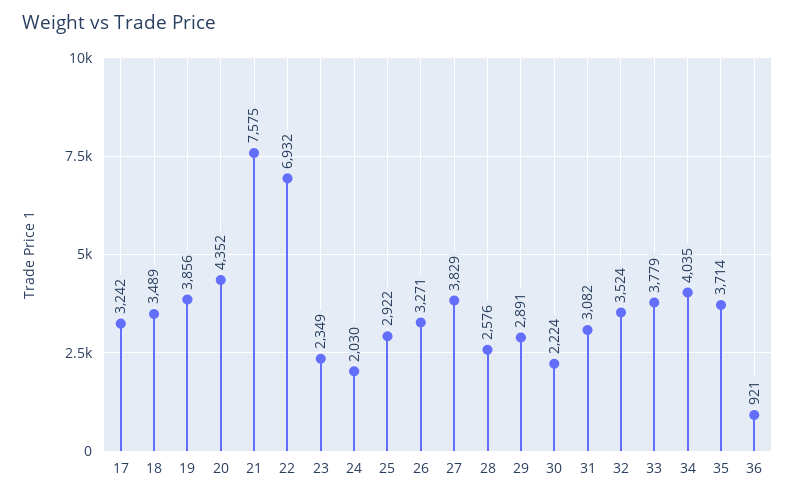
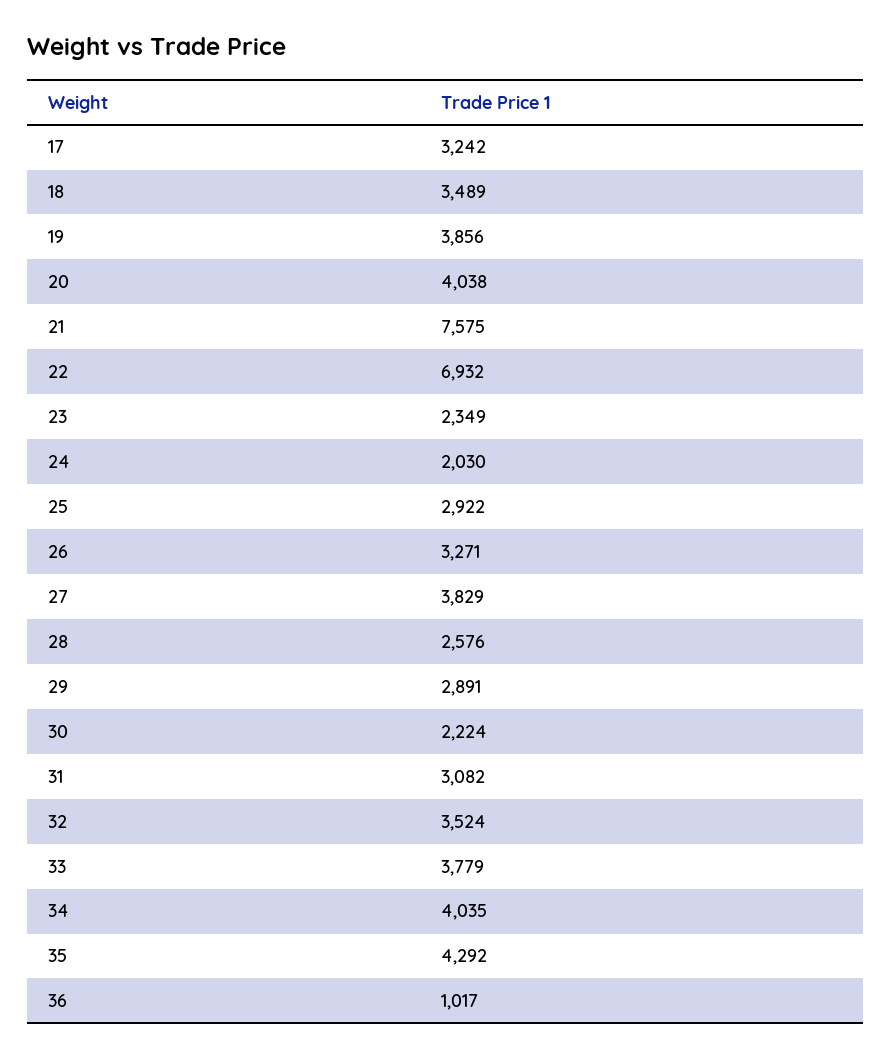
20: 4352 -> 4038
35: 3714 -> 4292
36: 921 -> 1017

